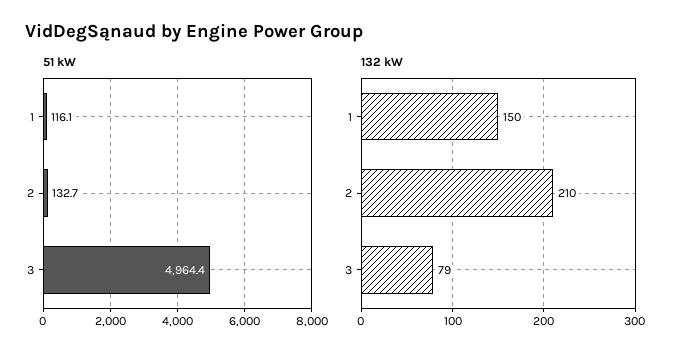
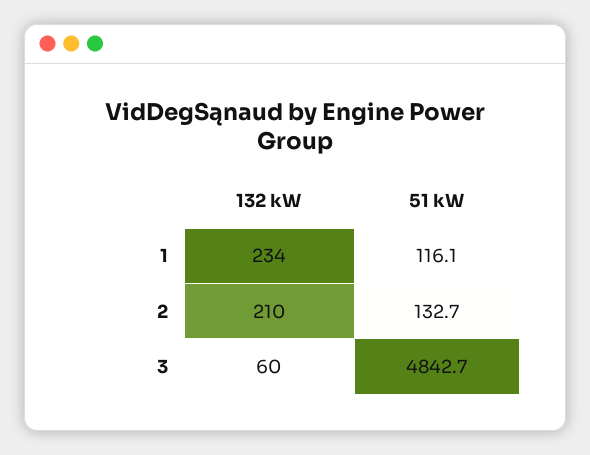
51 kW, 3: 4964.4 -> 4842.7
132 kW, 1: 150 -> 234
132 kW, 3: 79 -> 60

